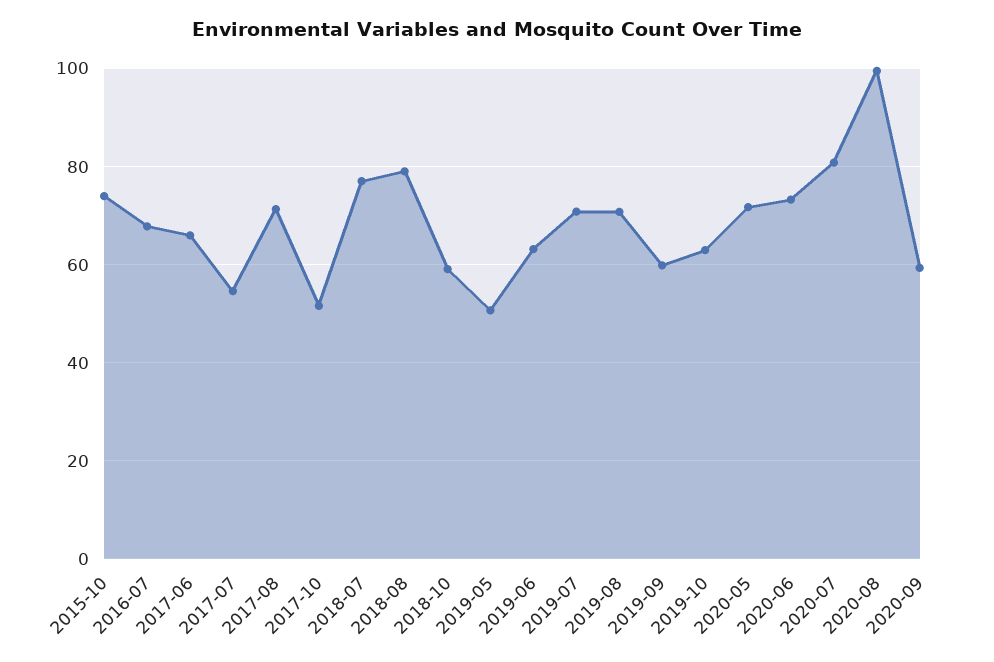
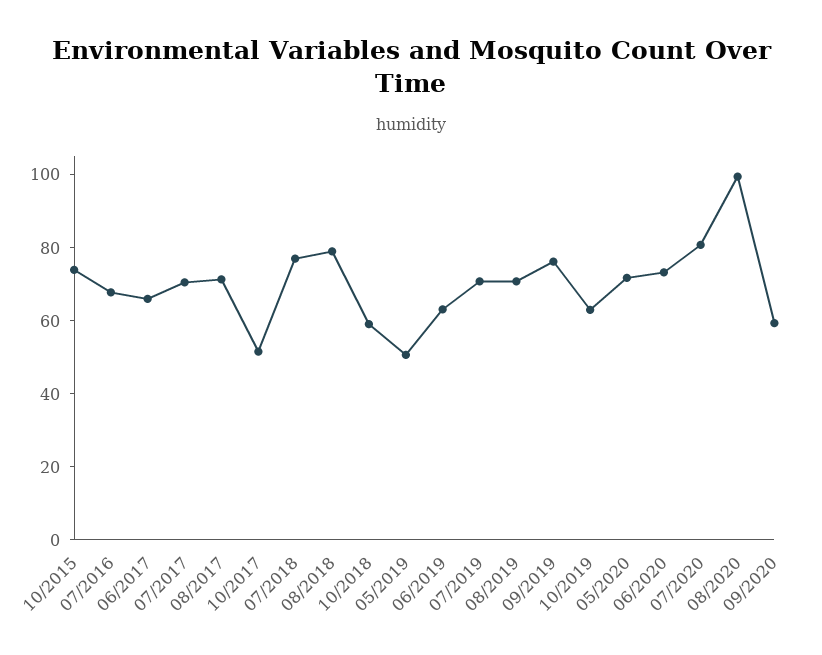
2017-07: 54 -> 70
2019-09: 60 -> 75

